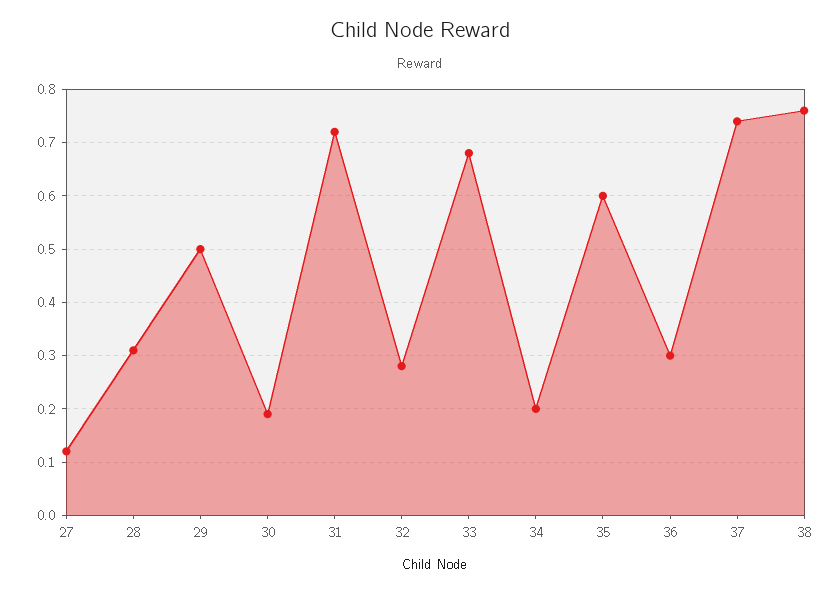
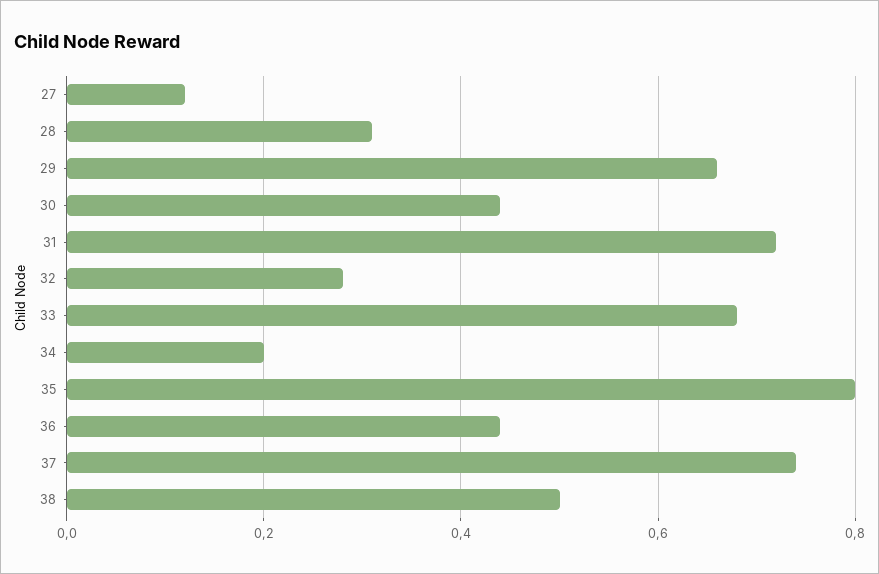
29: 0.5 -> 0.65
30: 0.2 -> 0.45
35: 0.6 -> 0.8
36: 0.3 -> 0.45
38: 0.75 -> 0.5

